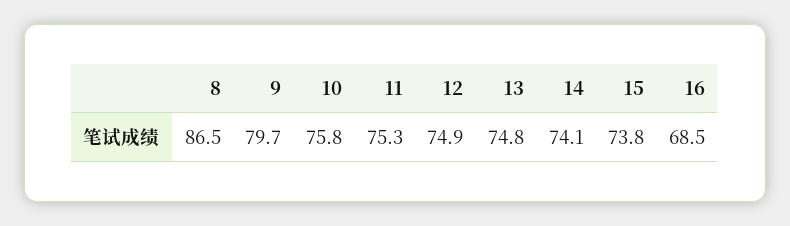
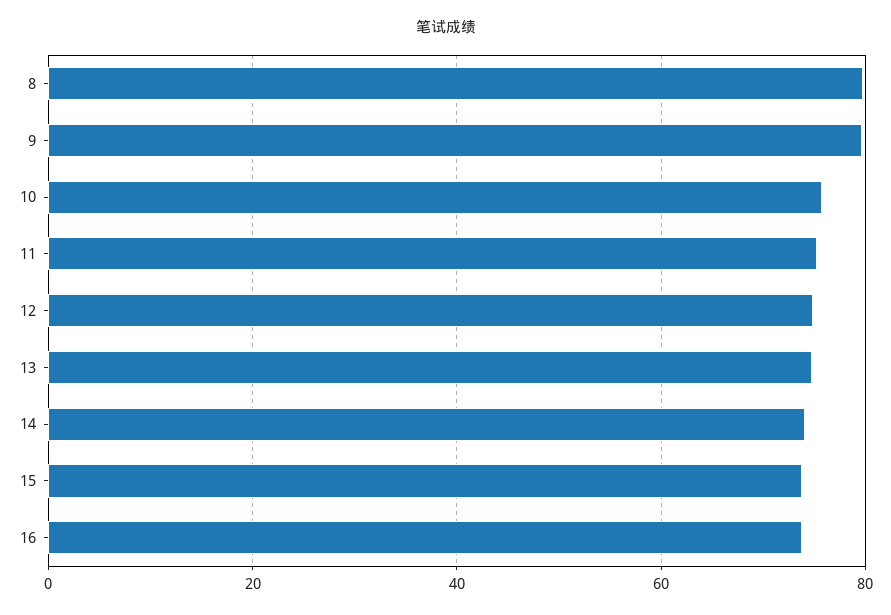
8: 86.5 -> 80
16: 68.5 -> 74

